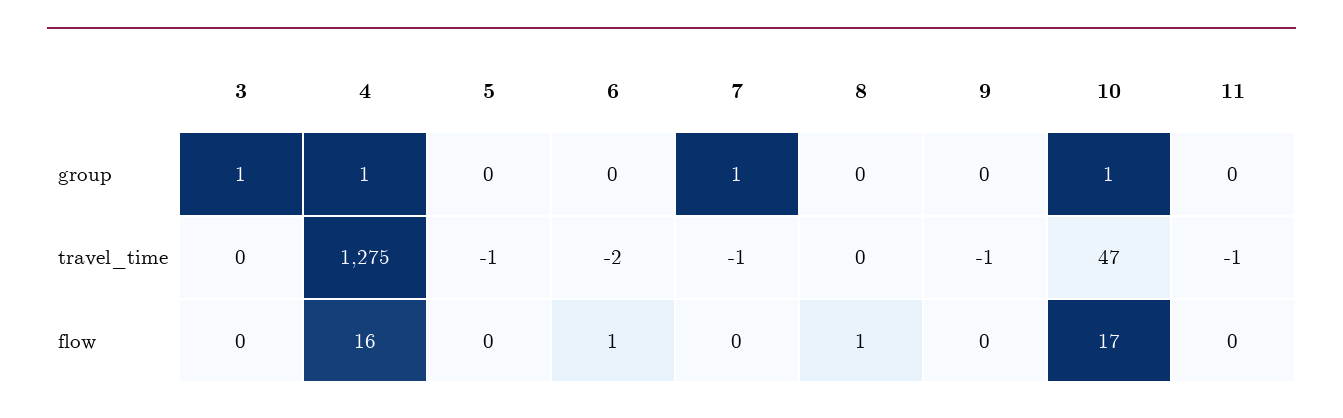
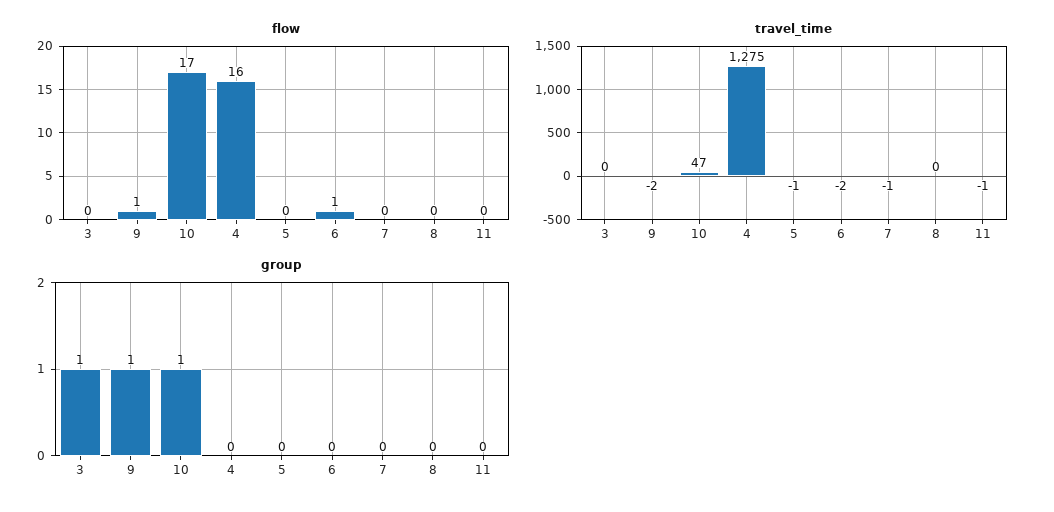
group, 4: 1 -> 0
group, 7: 1 -> 0
group, 9: 0 -> 1
travel_time, 9: -1 -> -2
flow, 8: 1 -> 0
flow, 9: 0 -> 1

